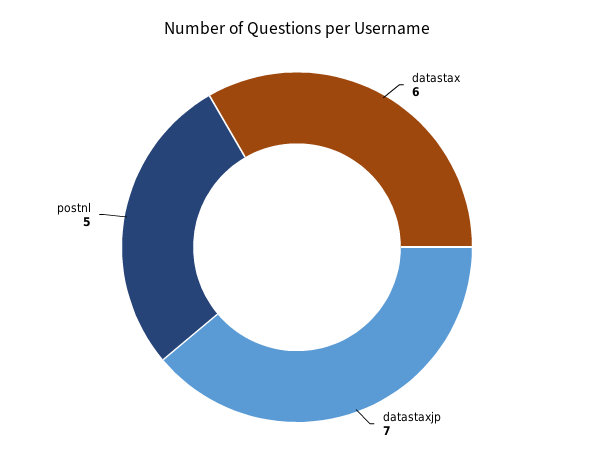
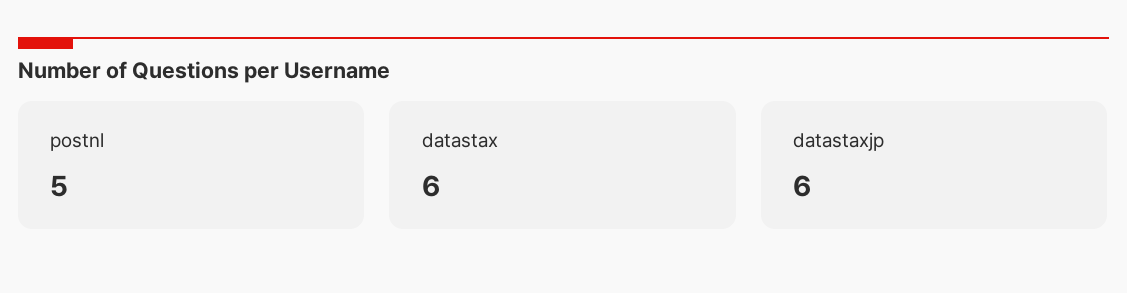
datastaxjp: 7 -> 6

